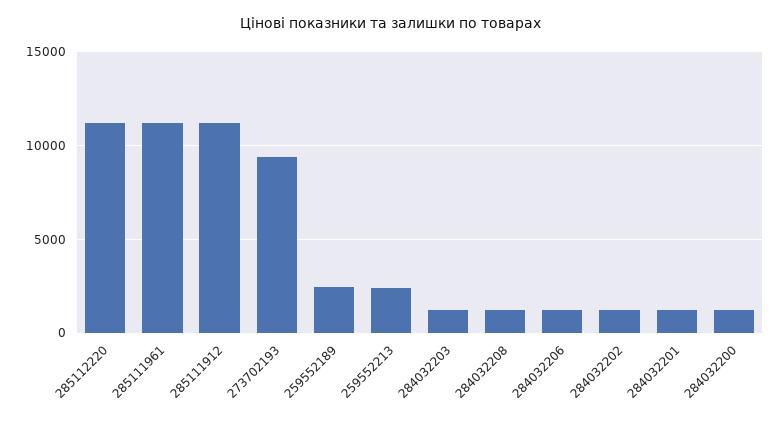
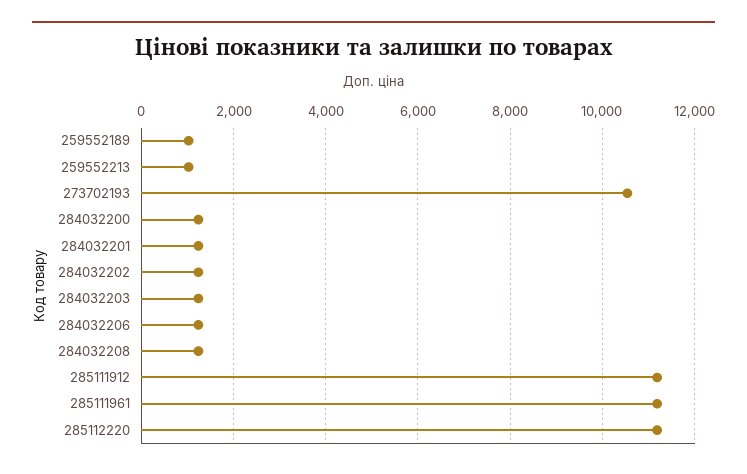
273702193: 9500 -> 10600
259552189: 2500 -> 1000
259552213: 2500 -> 1000

